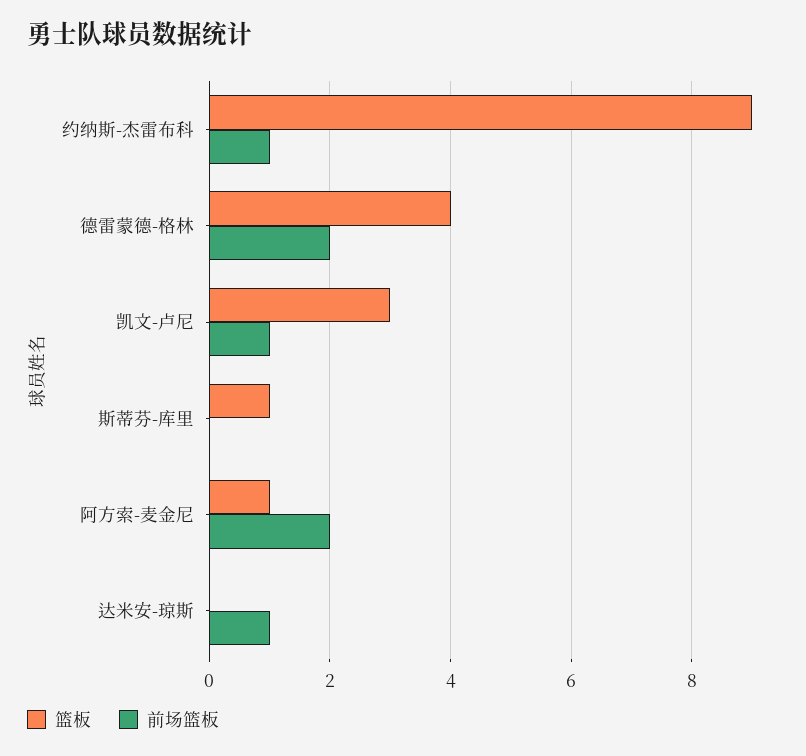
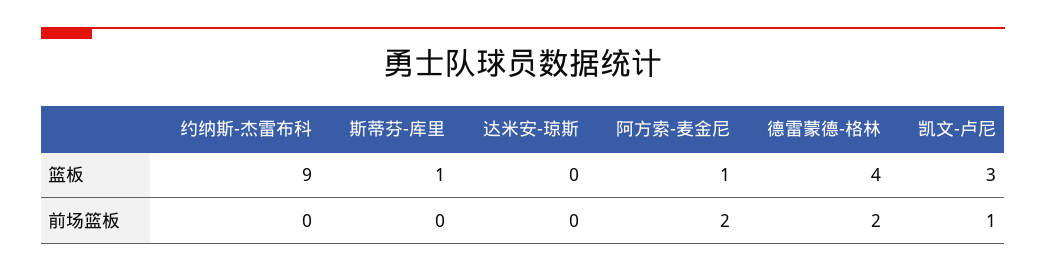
前场篮板, 约纳斯-杰雷布科: 1 -> 0
前场篮板, 达米安-琼斯: 1 -> 0

